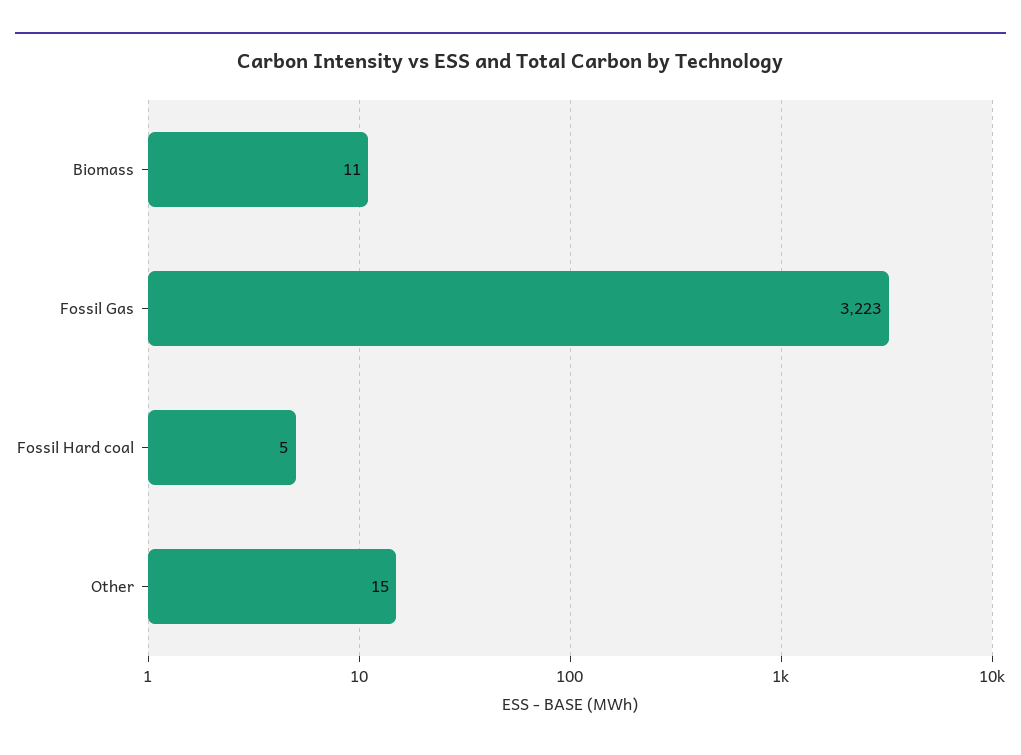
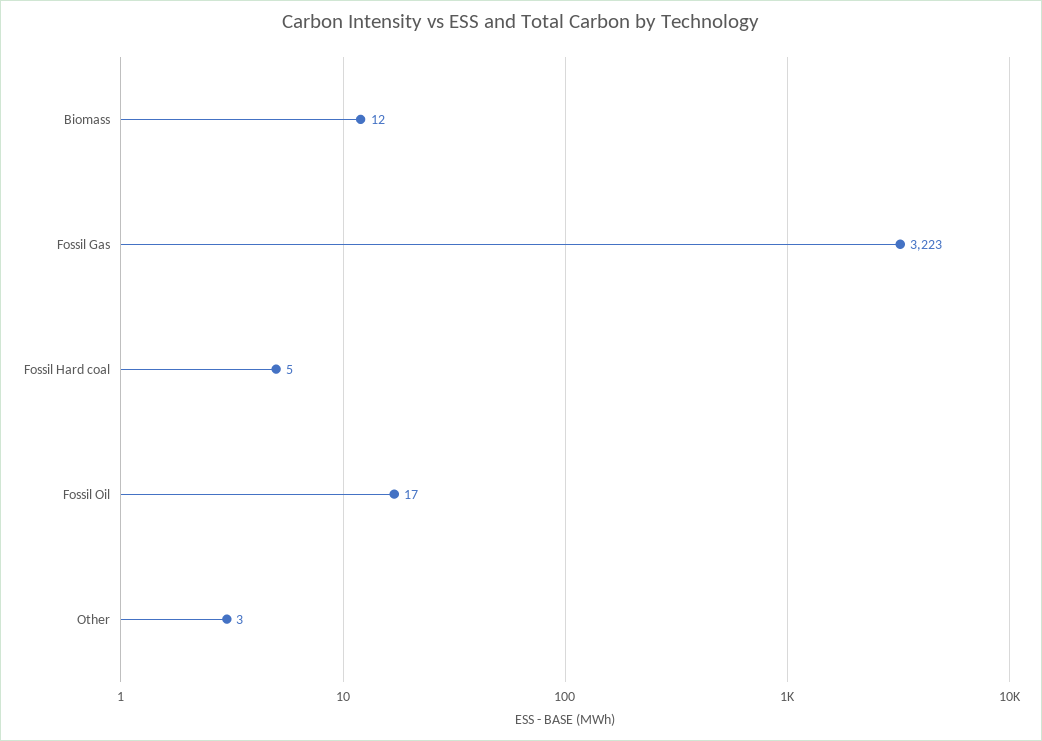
Biomass: 11 -> 12
Other: 15 -> 3
Fossil Oil: none -> 17

